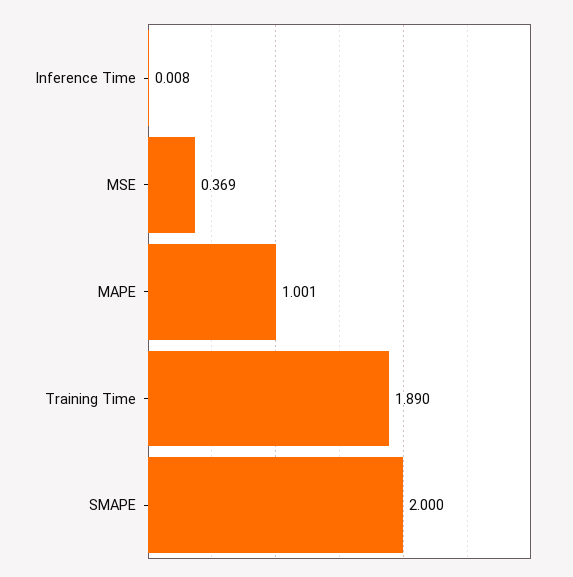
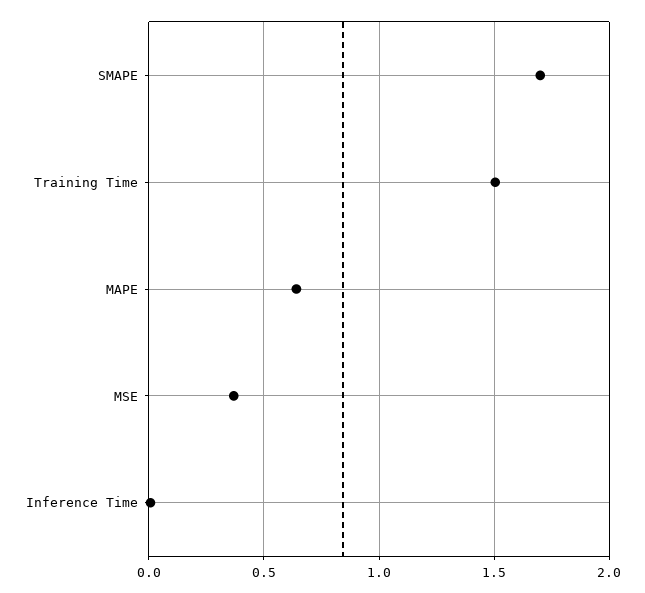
MAPE: 1.001 -> 0.65
Training Time: 1.89 -> 1.5
SMAPE: 2 -> 1.7

